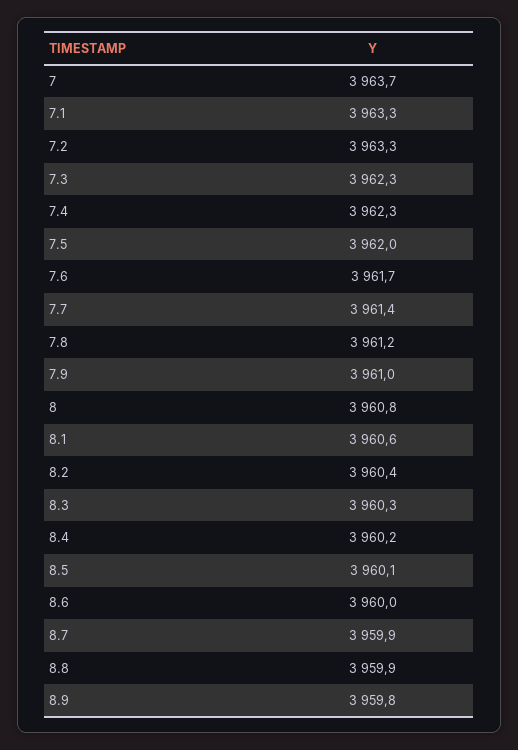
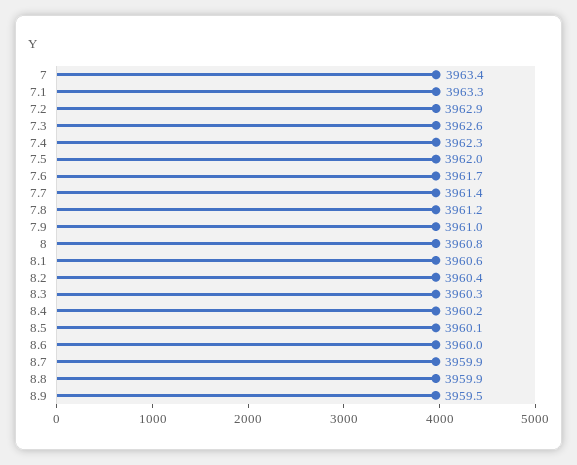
7: 3963.7 -> 3963.4
7.2: 3963.3 -> 3962.9
7.3: 3962.3 -> 3962.6
8.9: 3959.8 -> 3959.5

